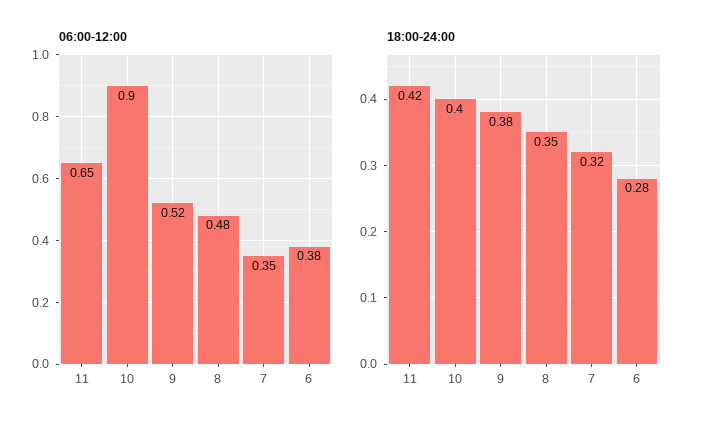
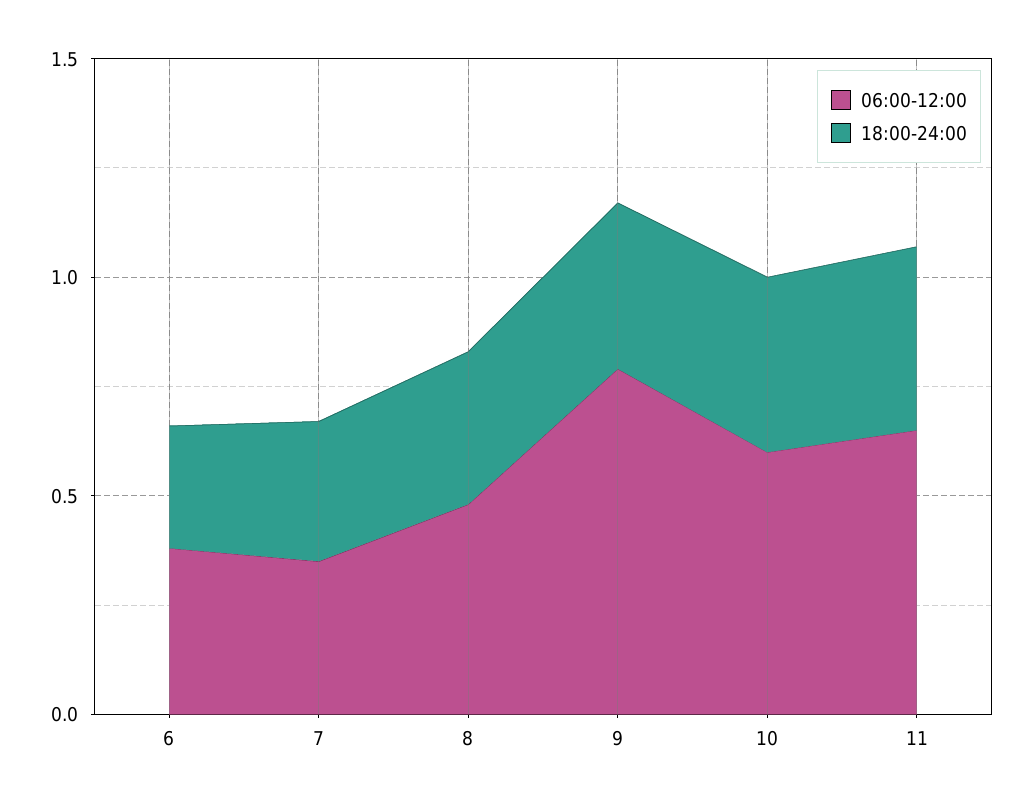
06:00-12:00, 10: 0.9 -> 0.6
06:00-12:00, 9: 0.52 -> 0.8

